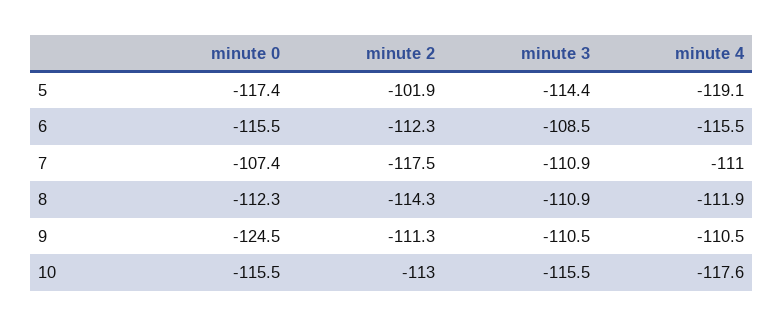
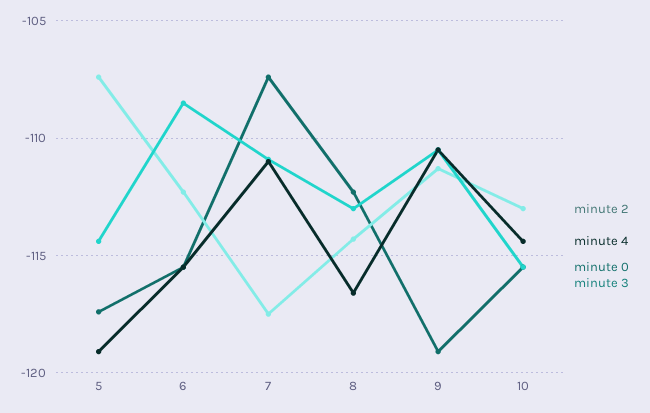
minute 2, 5: -101.9 -> -107.5
minute 3, 8: -110.9 -> -113
minute 4, 8: -111.9 -> -116.5
minute 0, 9: -124.5 -> -119
minute 4, 10: -117.6 -> -114.5

